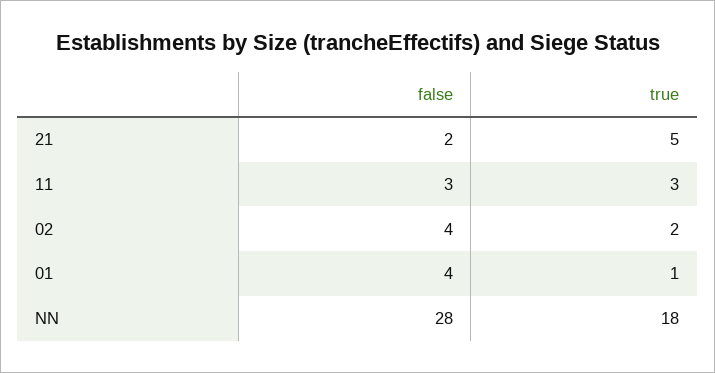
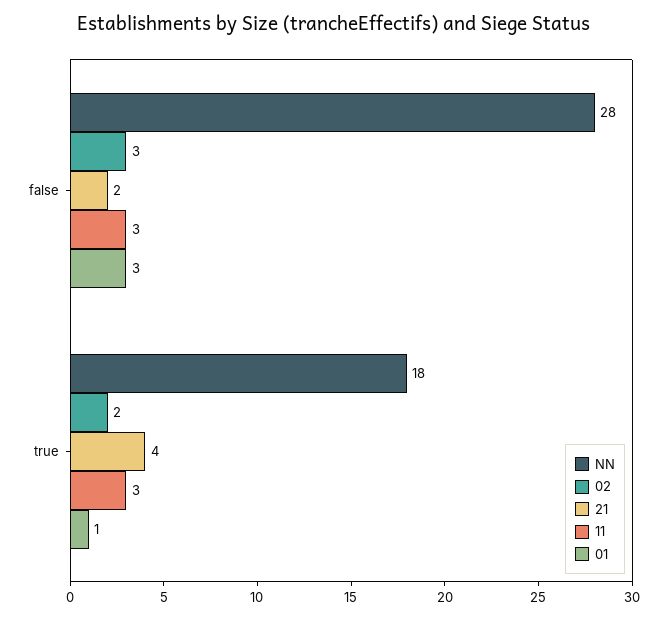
21, true: 5 -> 4
02, false: 4 -> 3
01, false: 4 -> 3

